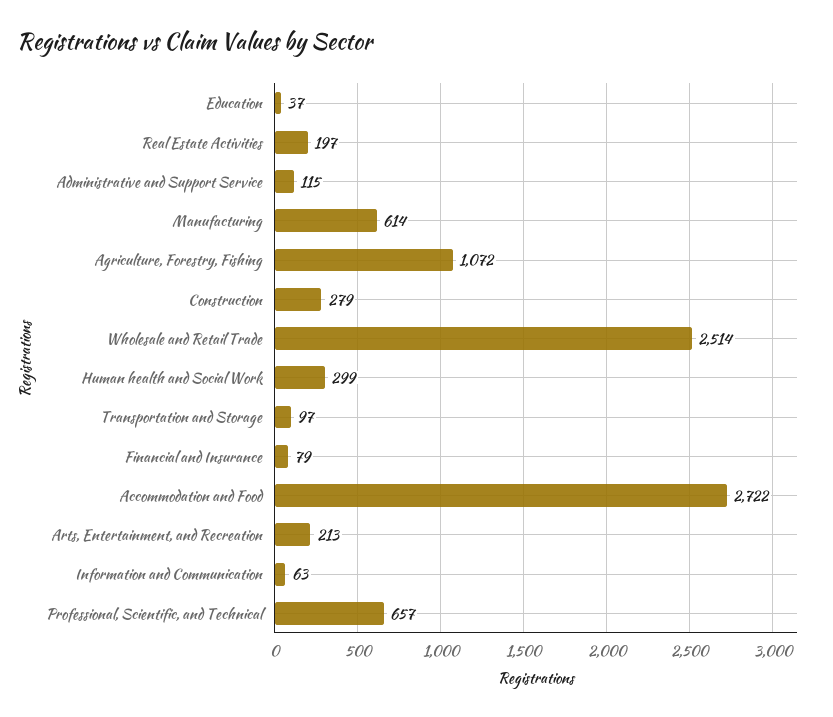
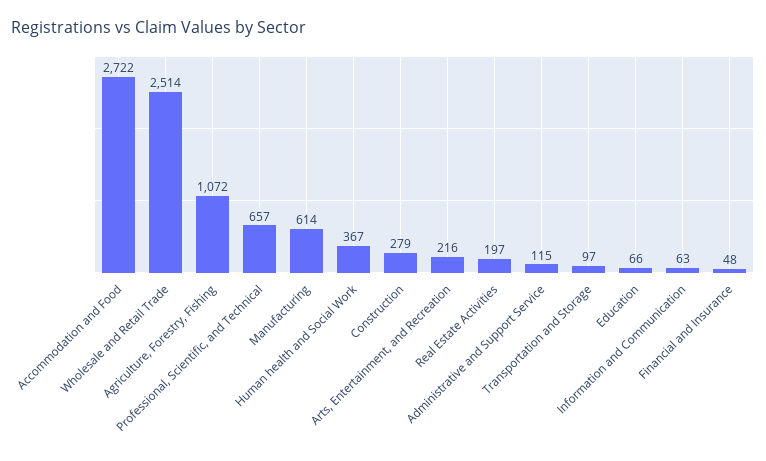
Education: 37 -> 66
Human health and Social Work: 299 -> 367
Financial and Insurance: 79 -> 48
Arts, Entertainment, and Recreation: 213 -> 216

